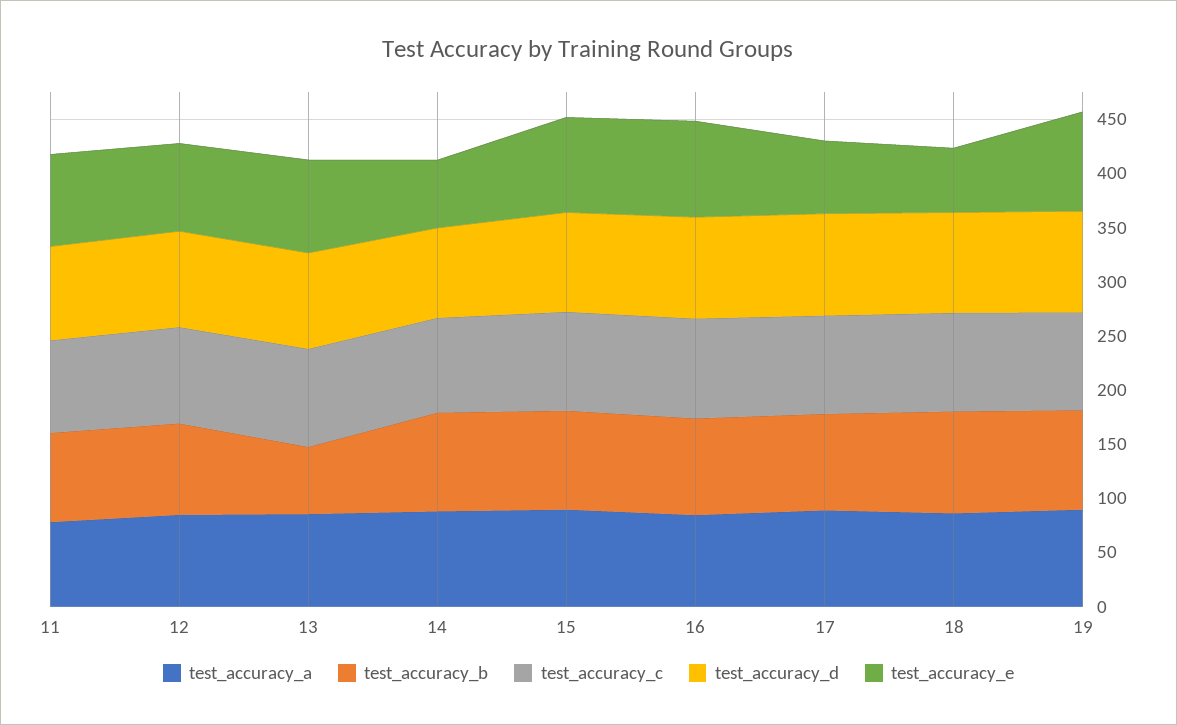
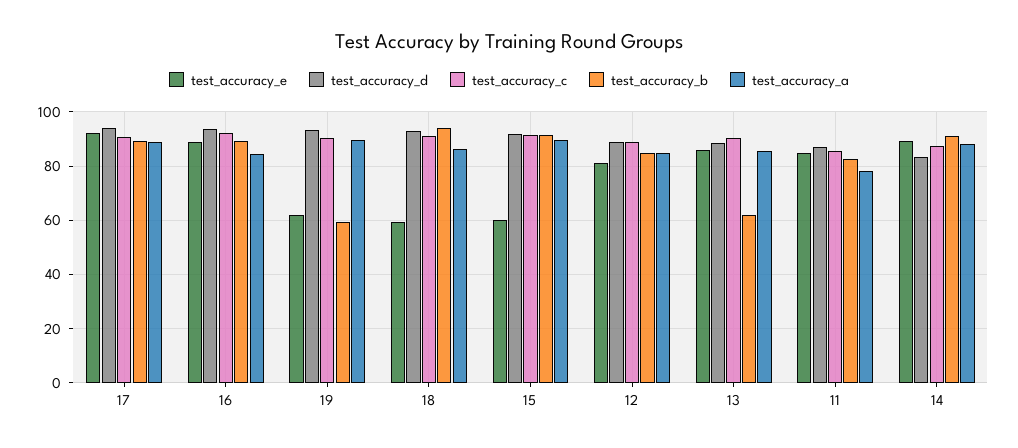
test_accuracy_e, 14: 60 -> 90
test_accuracy_e, 15: 90 -> 60
test_accuracy_e, 17: 70 -> 92.5
test_accuracy_b, 19: 90 -> 60
test_accuracy_e, 19: 90 -> 62.5

